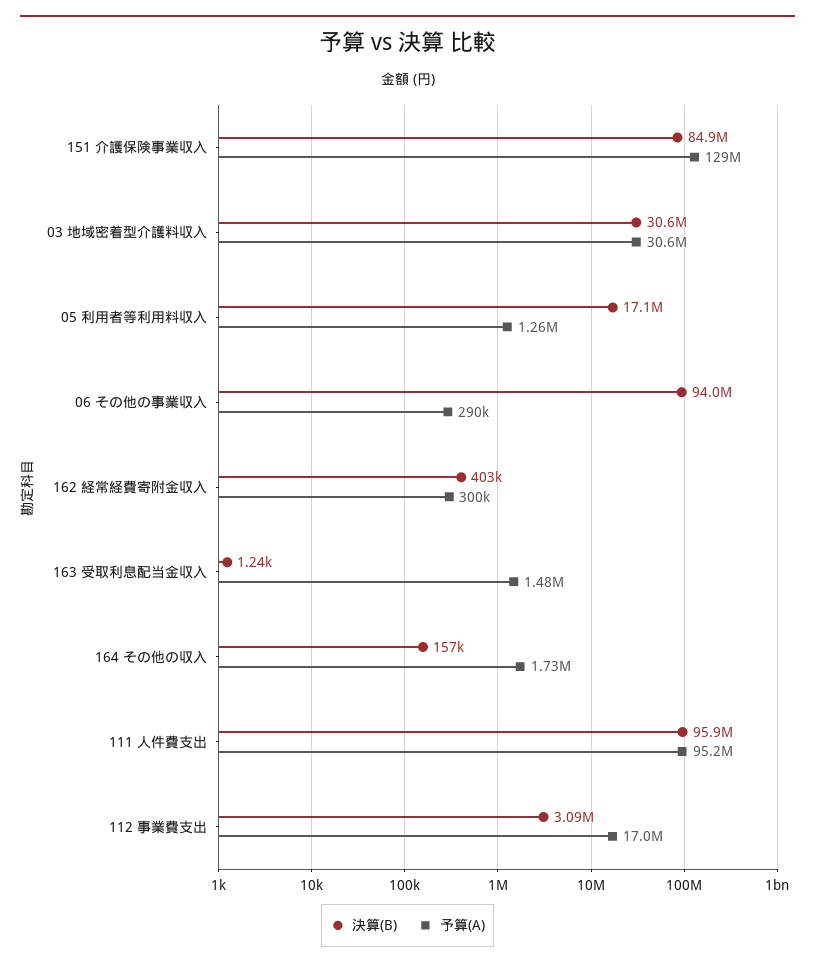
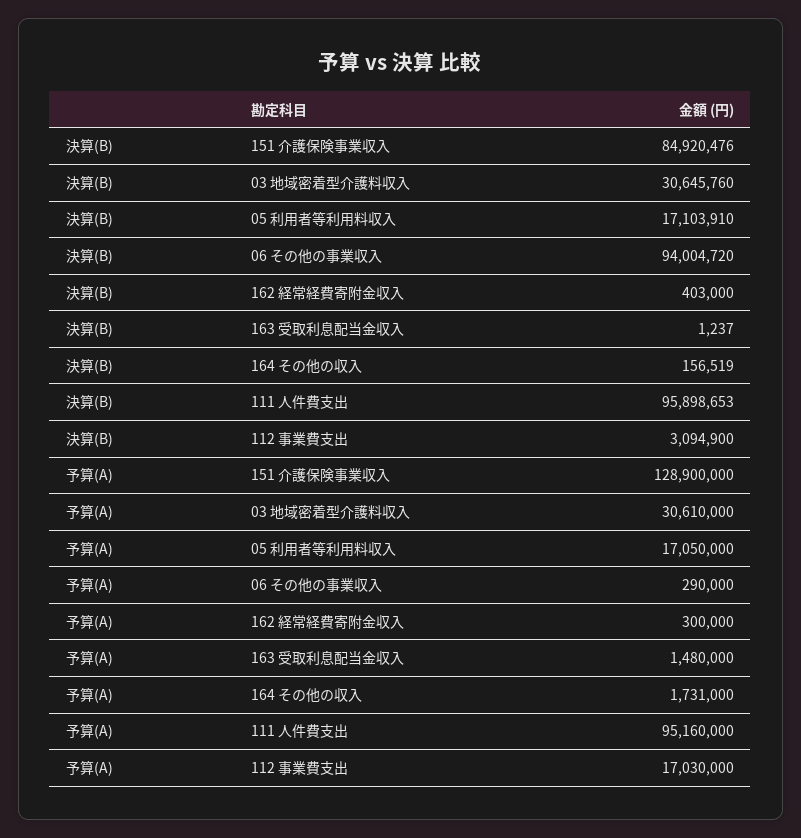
予算(A), 05 利用者等利用料収入: 1260000 -> 17050000

